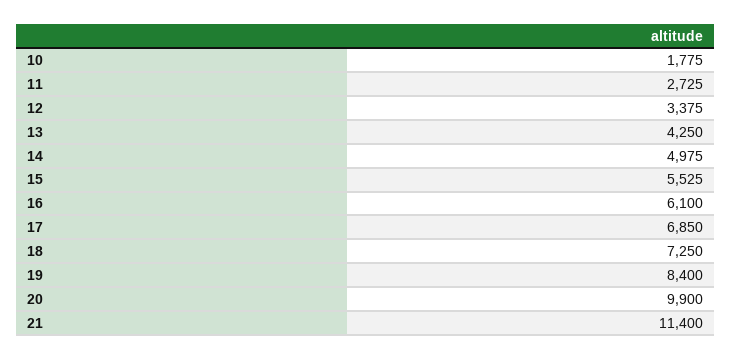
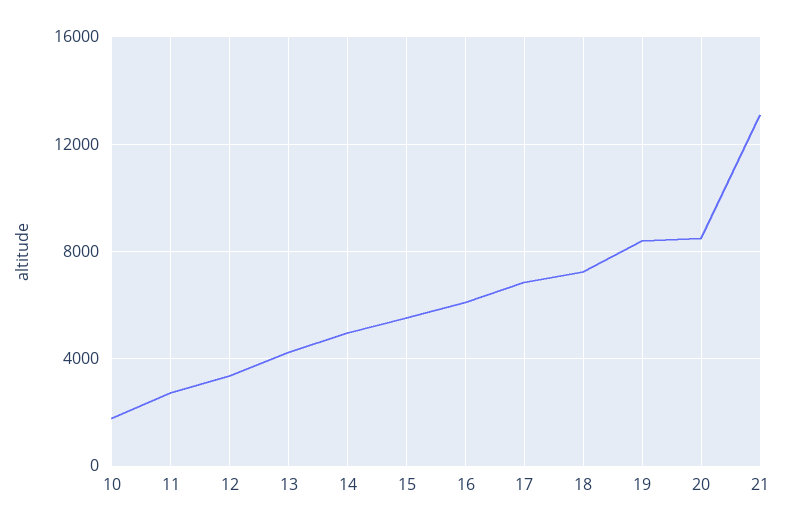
20: 9900 -> 8500
21: 11400 -> 13000

